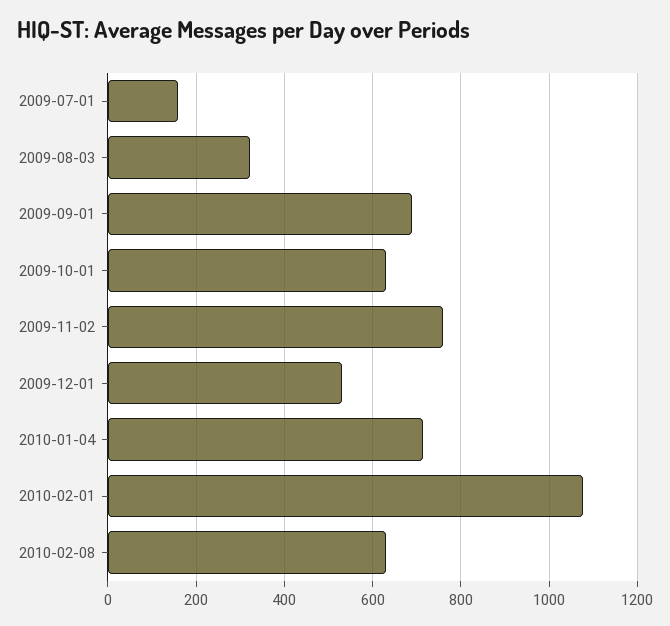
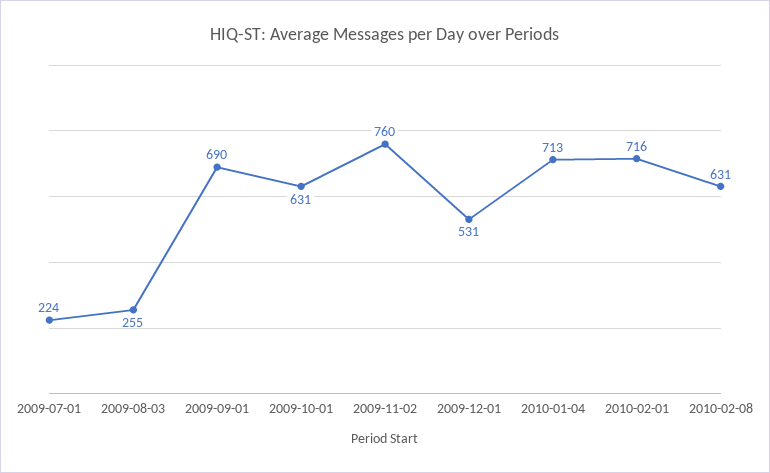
2009-07-01: 160 -> 224
2009-08-03: 320 -> 255
2010-02-01: 1080 -> 716

